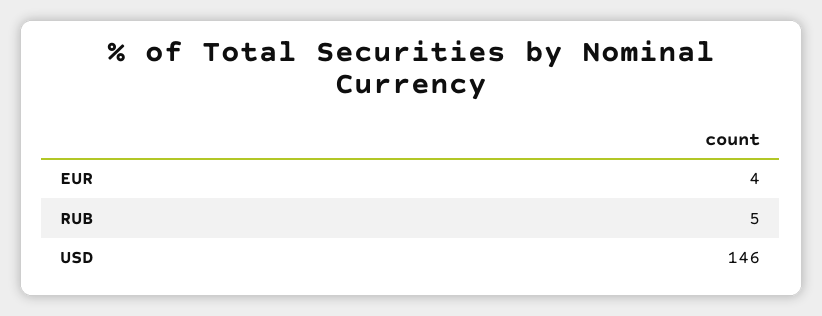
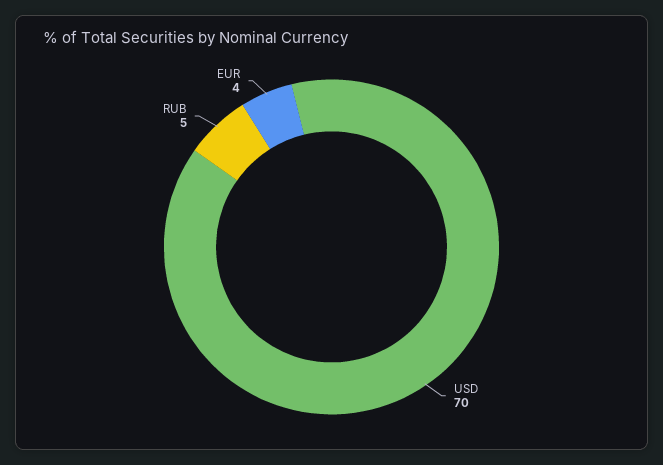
USD: 146 -> 70

